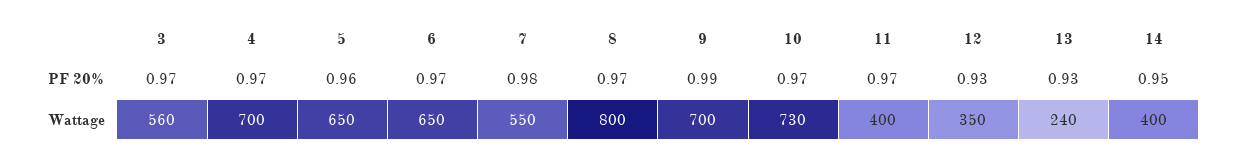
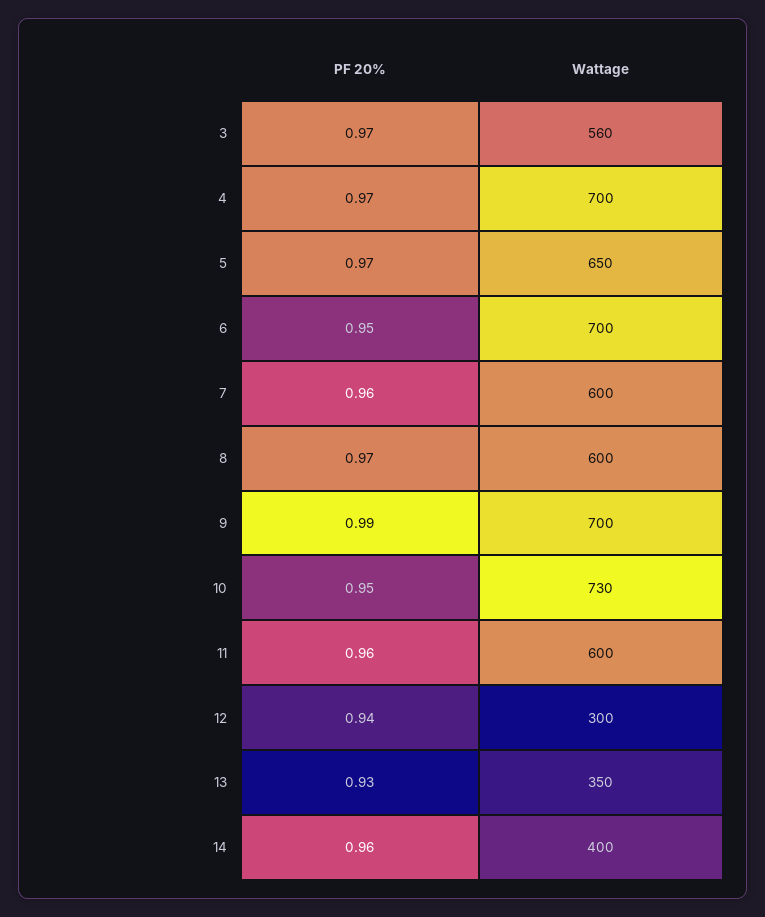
5, PF 20%: 0.96 -> 0.97
6, PF 20%: 0.97 -> 0.95
7, PF 20%: 0.98 -> 0.96
10, PF 20%: 0.97 -> 0.95
11, PF 20%: 0.97 -> 0.96
12, PF 20%: 0.93 -> 0.94
14, PF 20%: 0.95 -> 0.96
6, Wattage: 650 -> 700
7, Wattage: 550 -> 600
8, Wattage: 800 -> 600
11, Wattage: 400 -> 600
12, Wattage: 350 -> 300
13, Wattage: 240 -> 350

